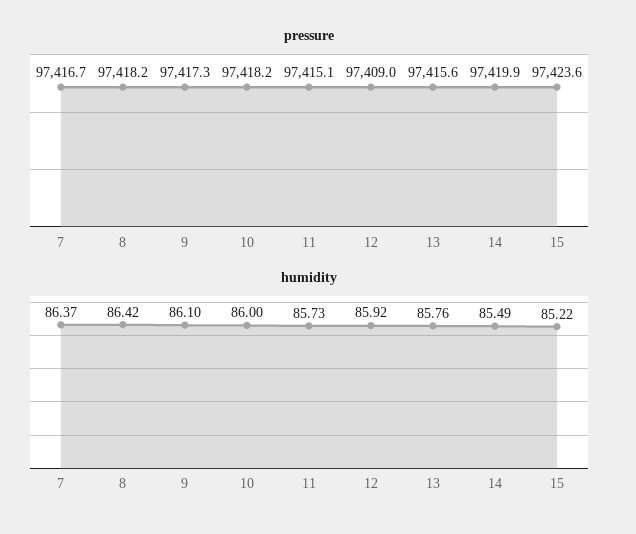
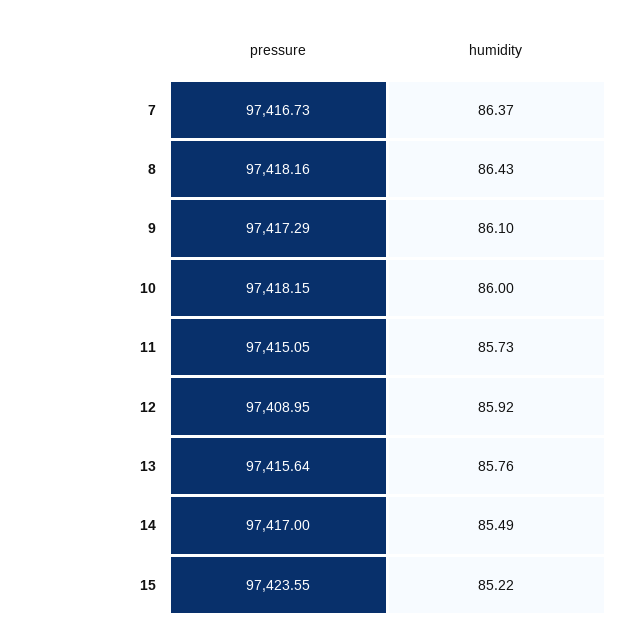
pressure, 14: 97419.9 -> 97417
humidity, 8: 86.42 -> 86.43

